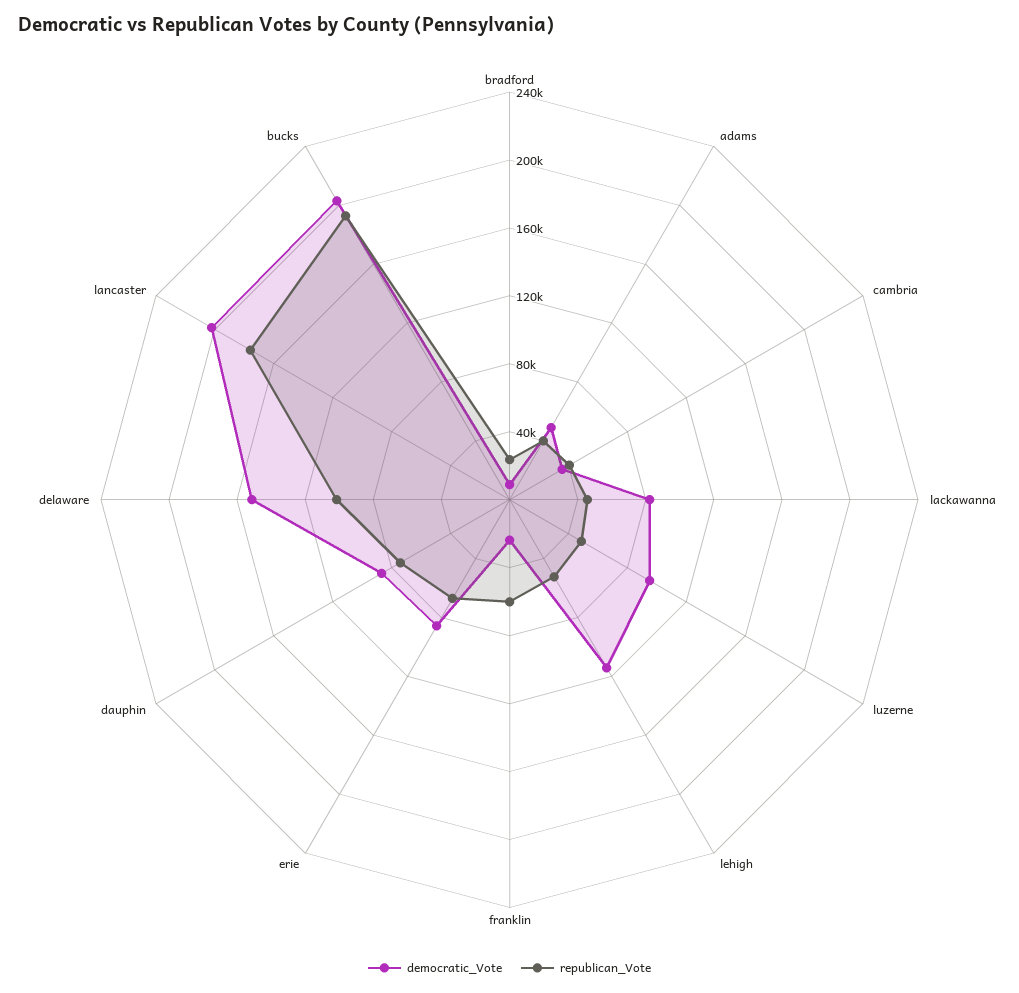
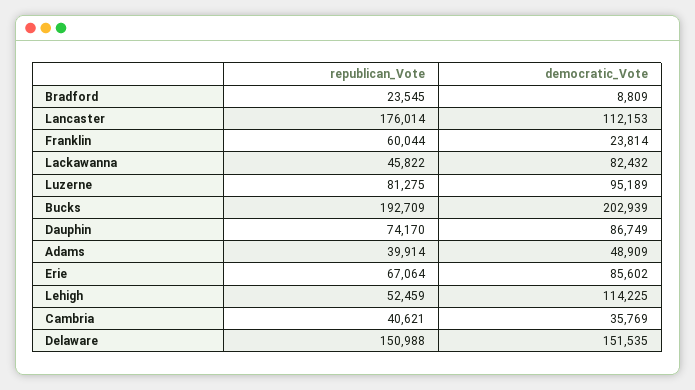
republican_Vote, luzerne: 50000 -> 81275
republican_Vote, delaware: 100000 -> 150988
democratic_Vote, lancaster: 200000 -> 112153

